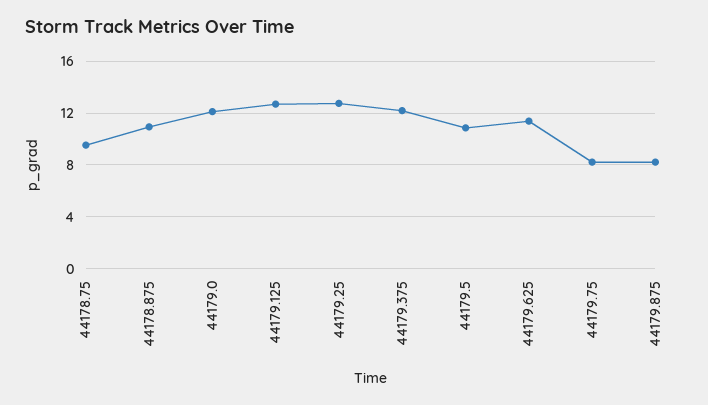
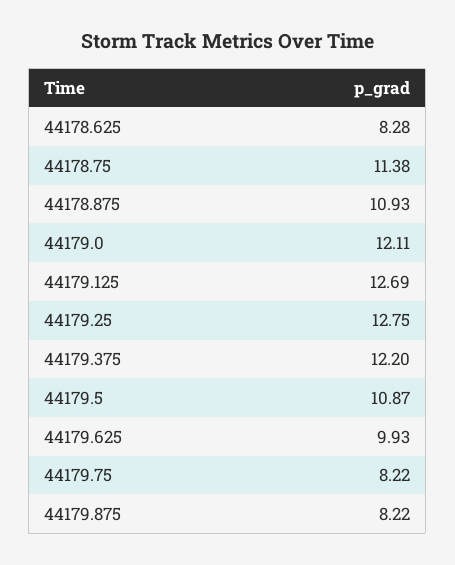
44178.75: 9.5 -> 11.38
44179.625: 11.5 -> 9.93
44178.625: none -> 8.28

